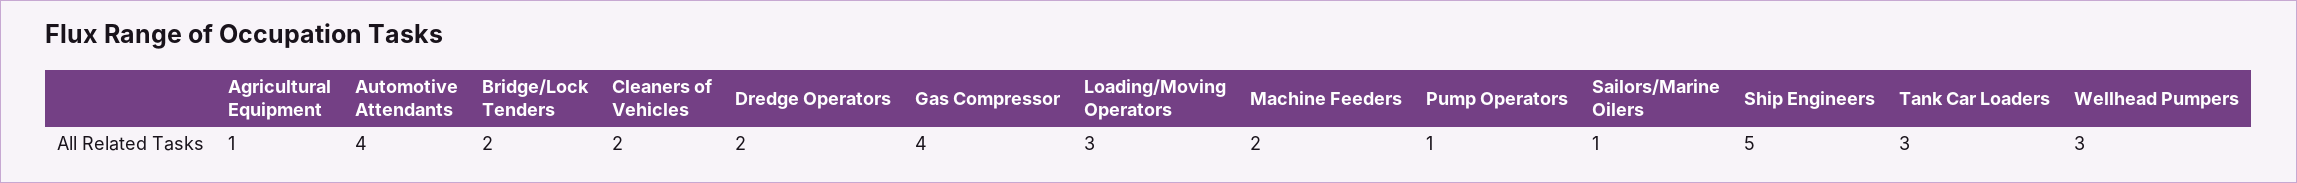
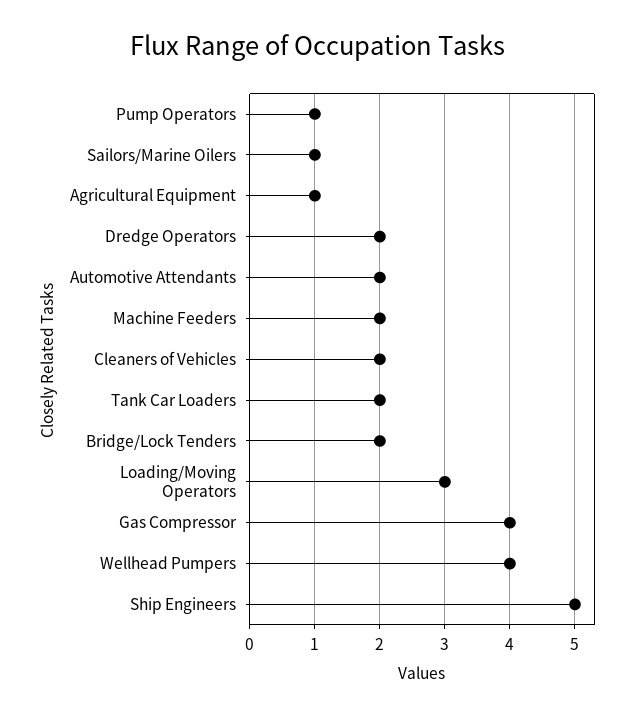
Automotive Attendants: 4 -> 2
Tank Car Loaders: 3 -> 2
Wellhead Pumpers: 3 -> 4

